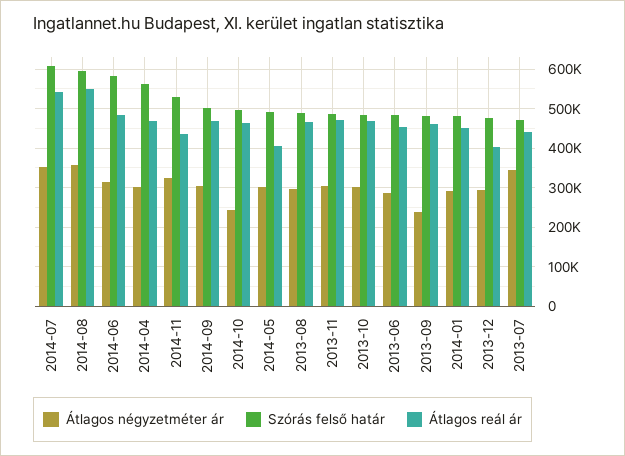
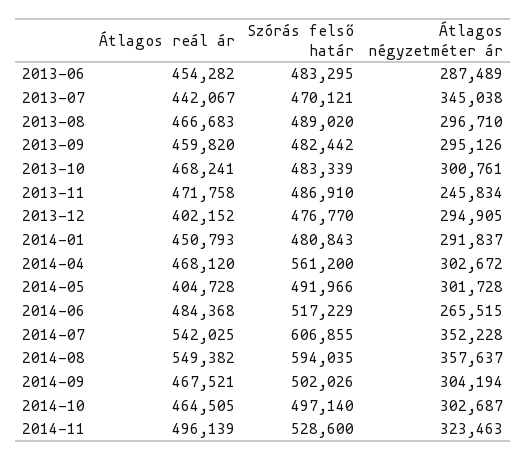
Átlagos négyzetméter ár, 2014-06: 320000 -> 265515
Szórás felső határ, 2014-06: 580000 -> 517229
Átlagos reál ár, 2014-11: 440000 -> 496139
Átlagos négyzetméter ár, 2014-10: 240000 -> 302687
Átlagos négyzetméter ár, 2013-11: 300000 -> 245834
Átlagos négyzetméter ár, 2013-09: 240000 -> 295126

